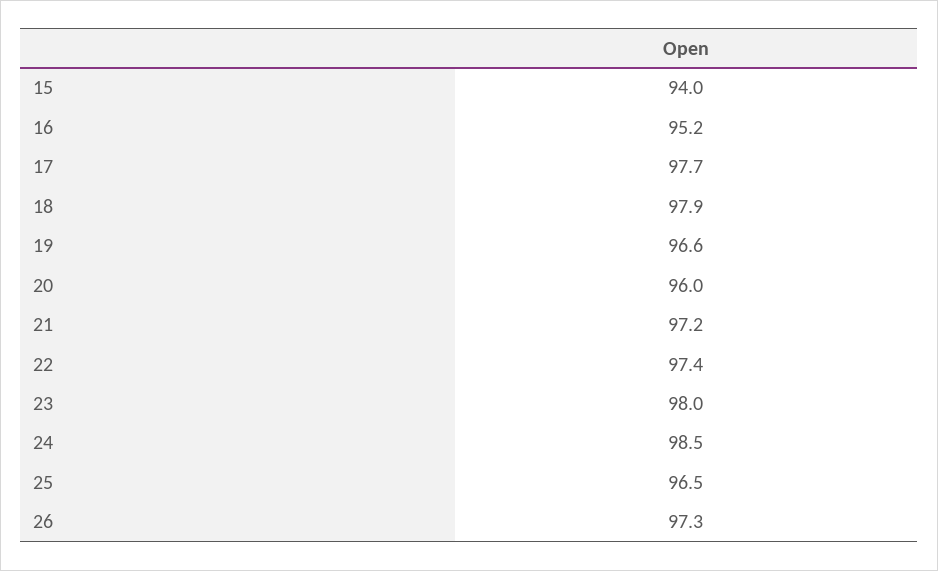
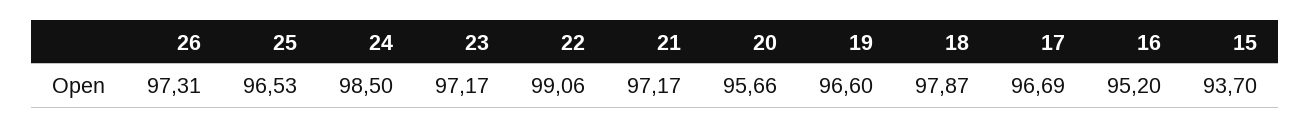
15: 94 -> 93.7
17: 97.7 -> 96.69
20: 96 -> 95.66
22: 97.4 -> 99.06
23: 98 -> 97.17

